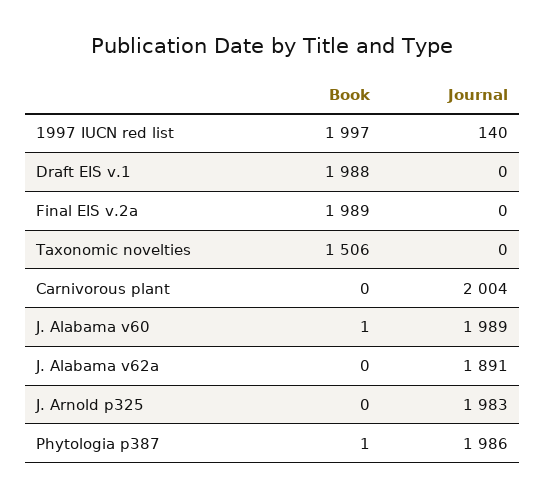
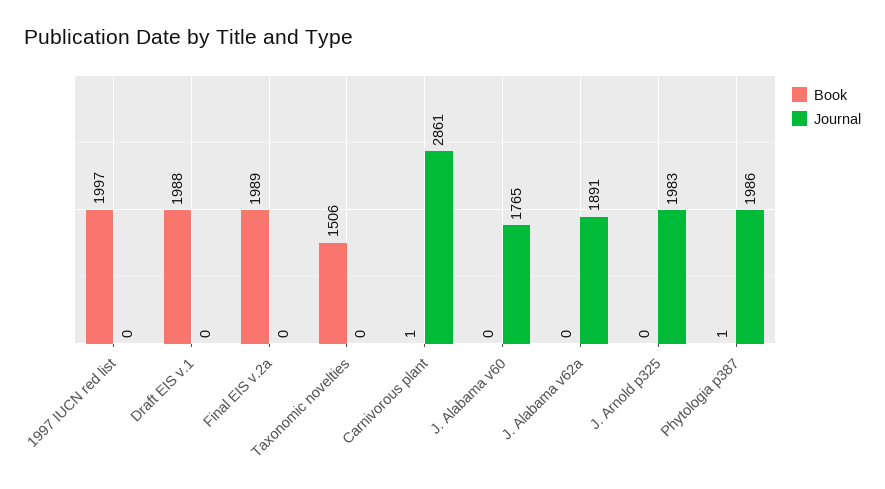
Journal, 1997 IUCN red list: 140 -> 0
Book, Carnivorous plant: 0 -> 1
Journal, Carnivorous plant: 2004 -> 2861
Book, J. Alabama v60: 1 -> 0
Journal, J. Alabama v60: 1989 -> 1765

